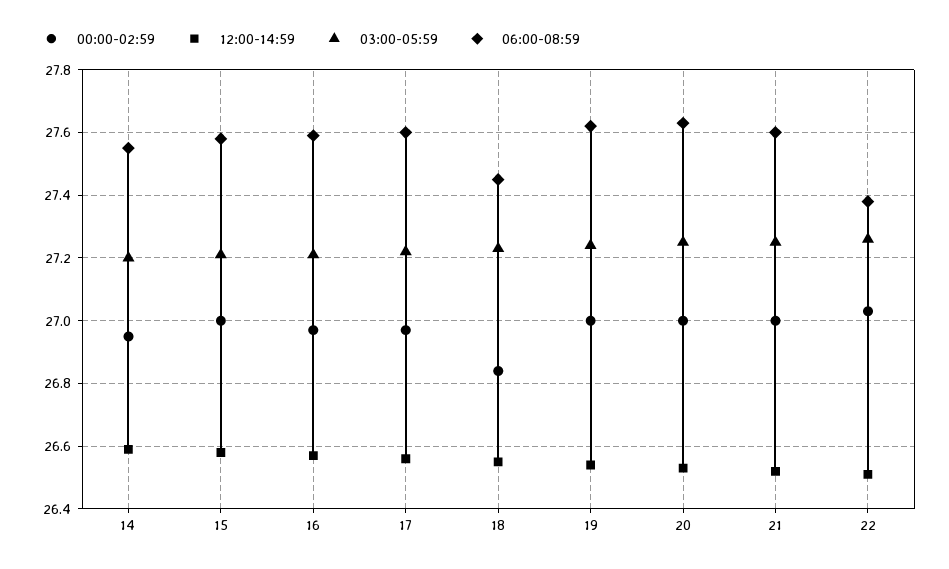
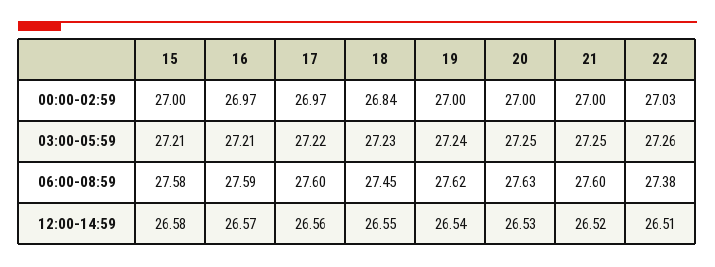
00:00-02:59, 14: 26.95 -> none
12:00-14:59, 14: 26.6 -> none
03:00-05:59, 14: 27.2 -> none
06:00-08:59, 14: 27.55 -> none

